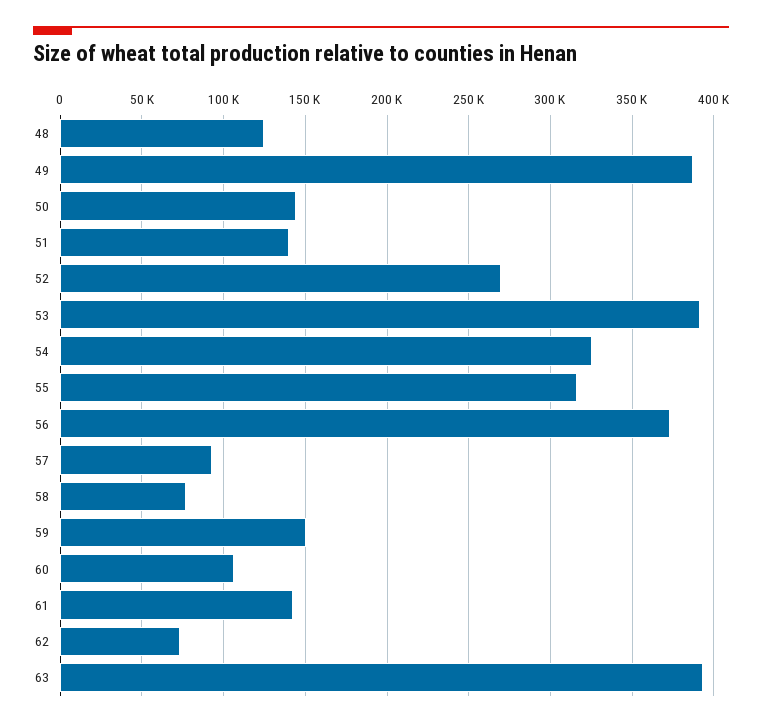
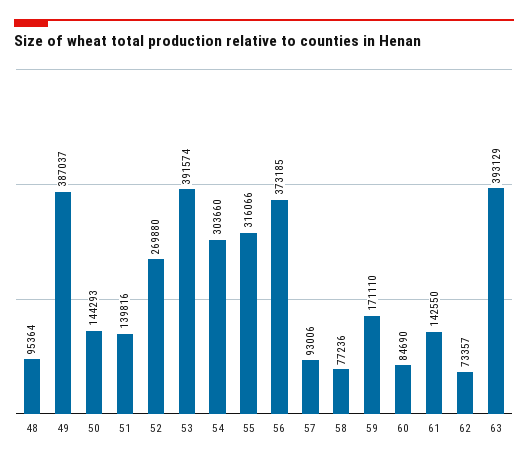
48: 125000 -> 95364
54: 325000 -> 303660
59: 150000 -> 171110
60: 105000 -> 84690

